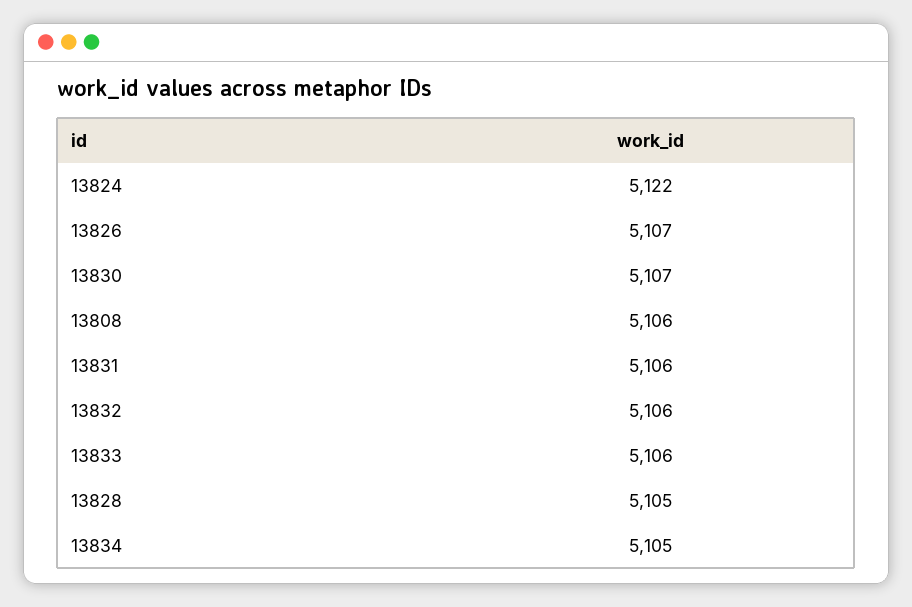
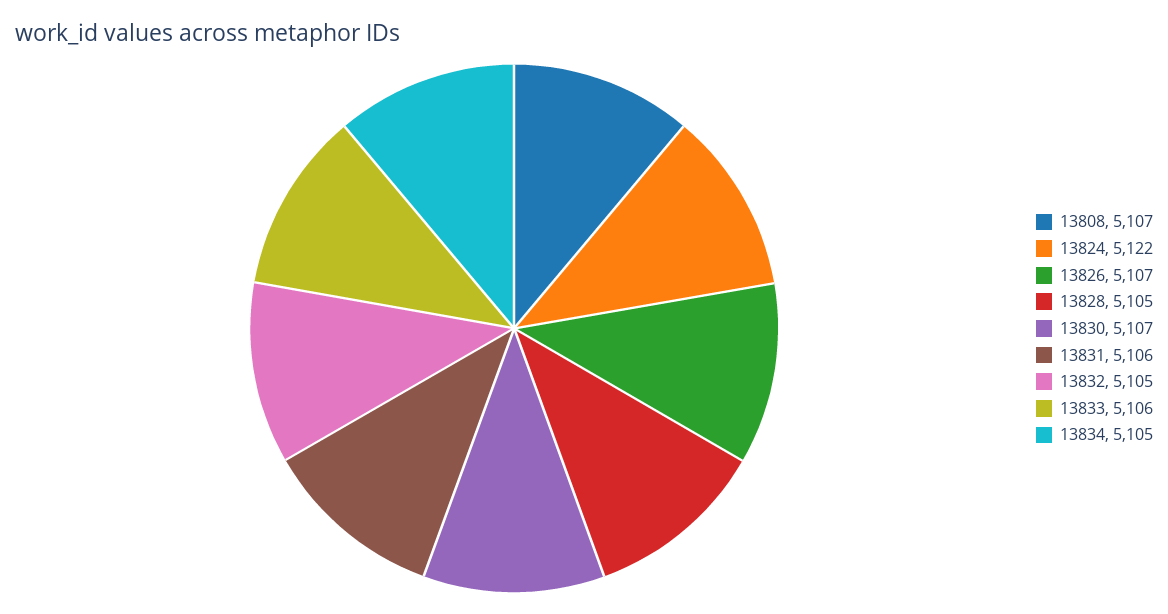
13808: 5106 -> 5107
13832: 5106 -> 5105

